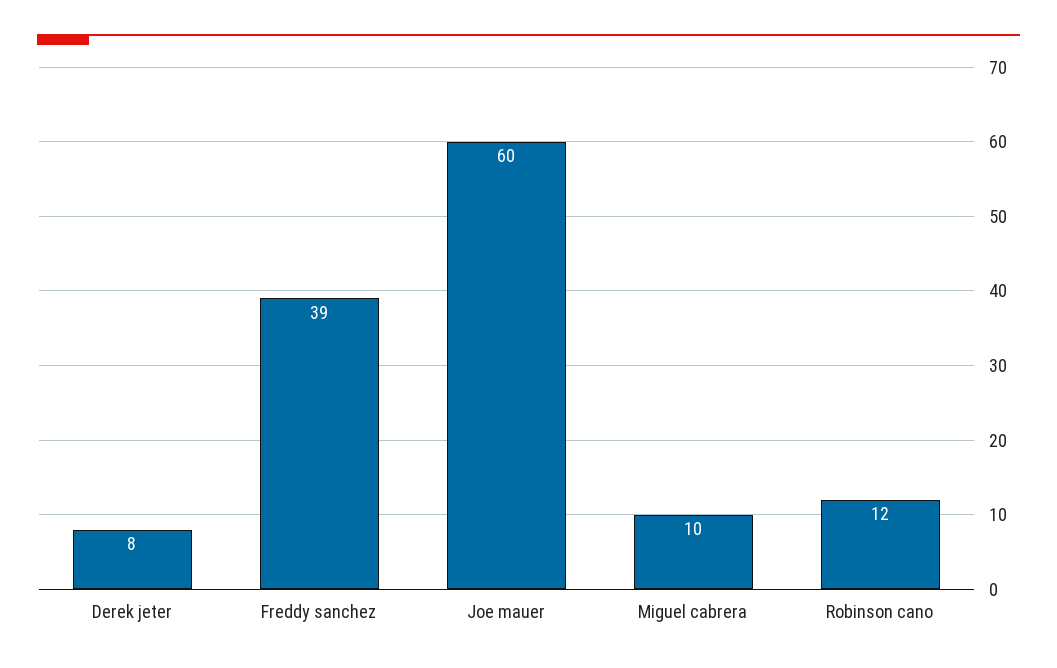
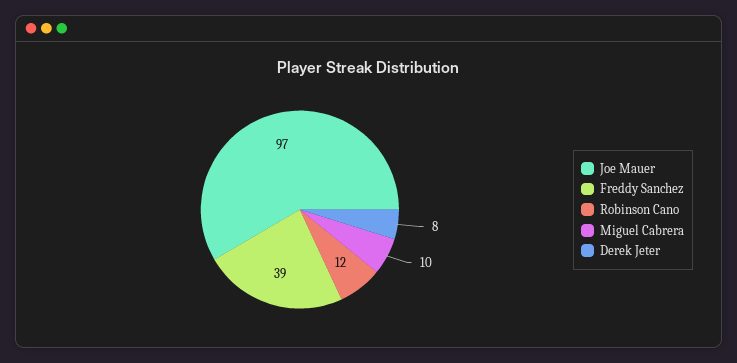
Joe mauer: 60 -> 97

